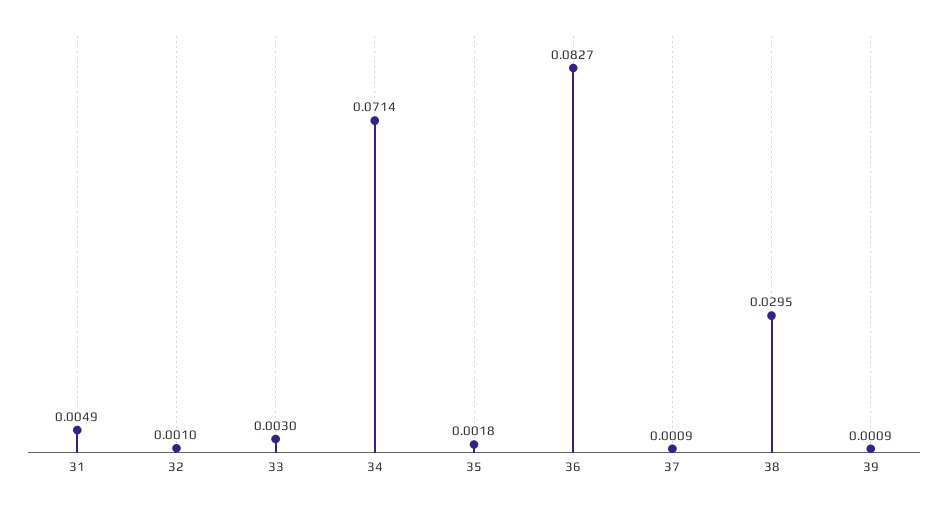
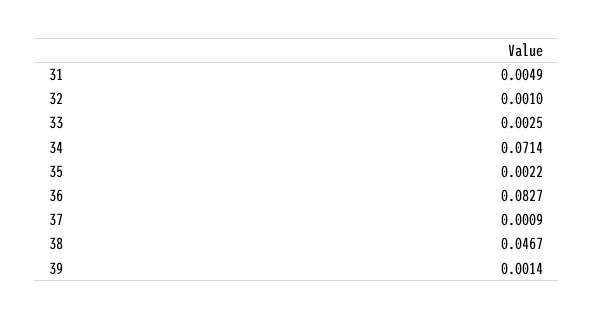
33: 0.003 -> 0.0025
35: 0.0018 -> 0.0022
38: 0.0295 -> 0.0467
39: 0.0009 -> 0.0014

